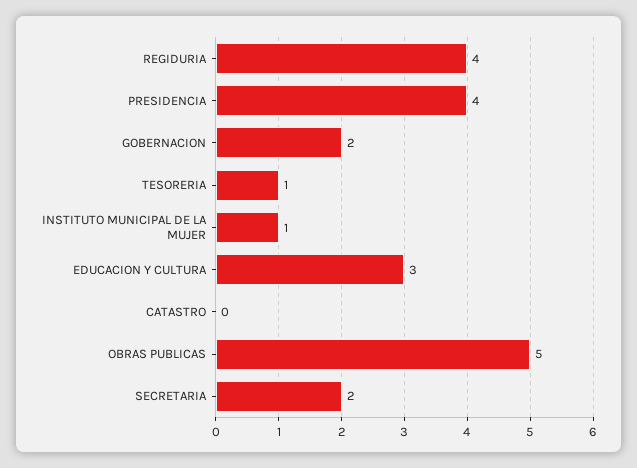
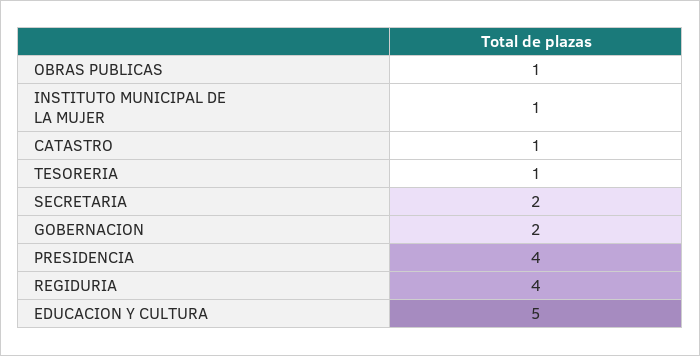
EDUCACION Y CULTURA: 3 -> 5
CATASTRO: 0 -> 1
OBRAS PUBLICAS: 5 -> 1

